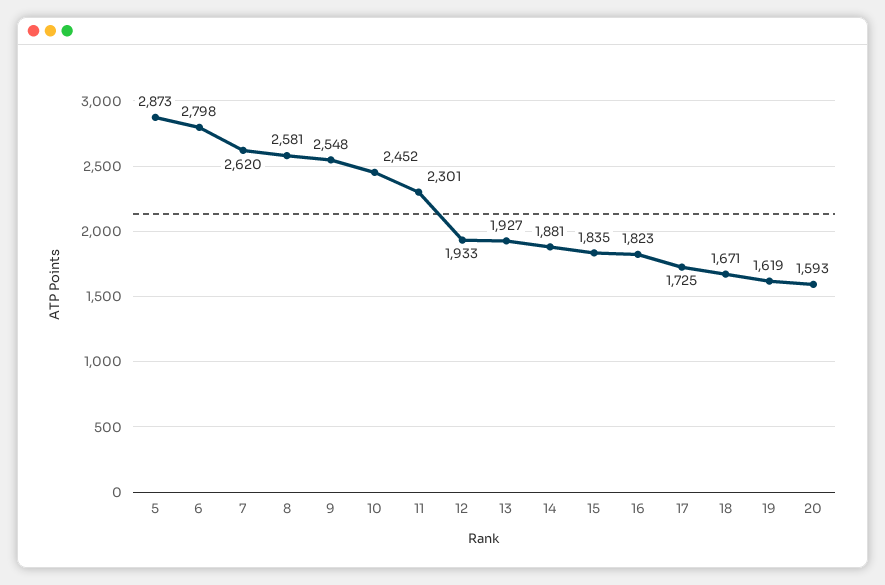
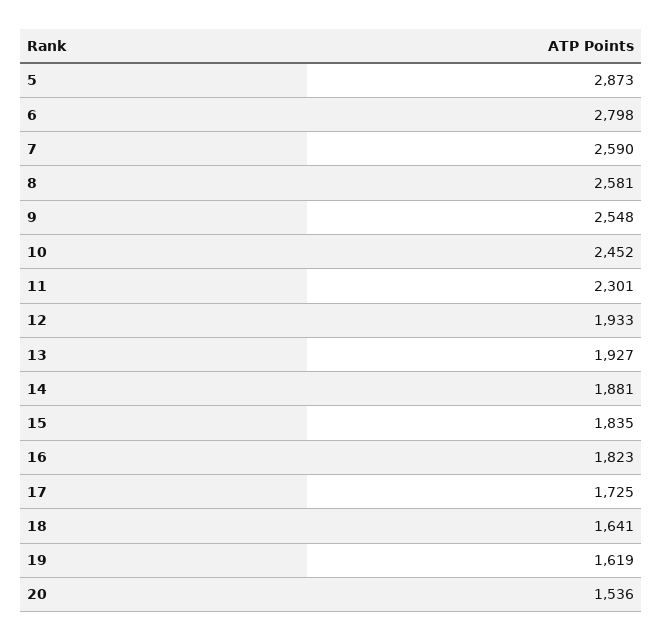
7: 2620 -> 2590
18: 1671 -> 1641
20: 1593 -> 1536

